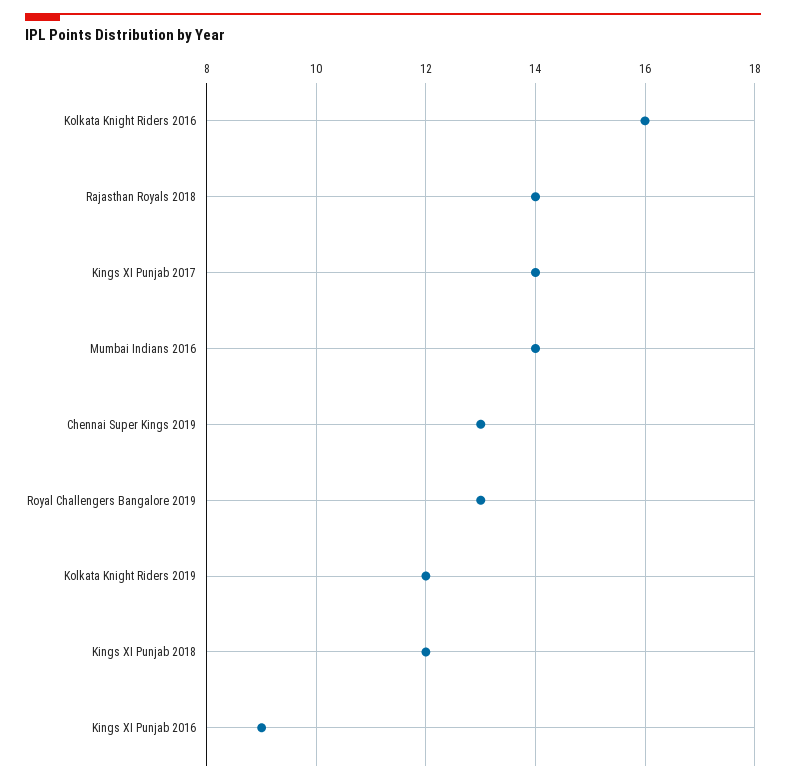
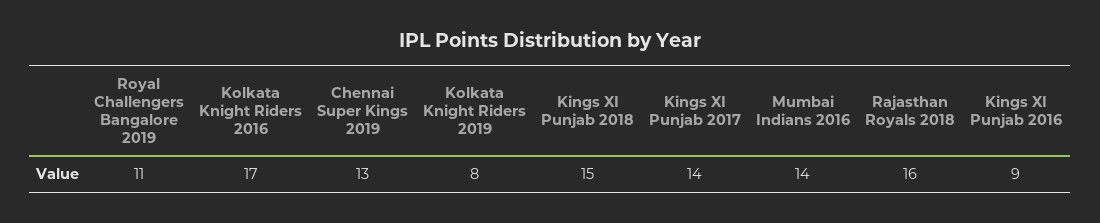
Kolkata Knight Riders 2016: 16 -> 17
Rajasthan Royals 2018: 14 -> 16
Royal Challengers Bangalore 2019: 13 -> 11
Kolkata Knight Riders 2019: 12 -> 8
Kings XI Punjab 2018: 12 -> 15

